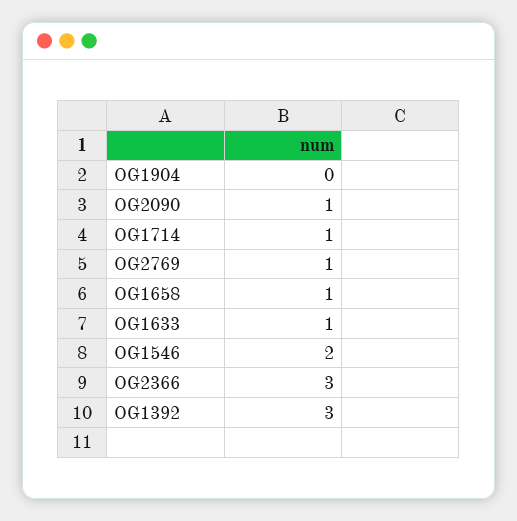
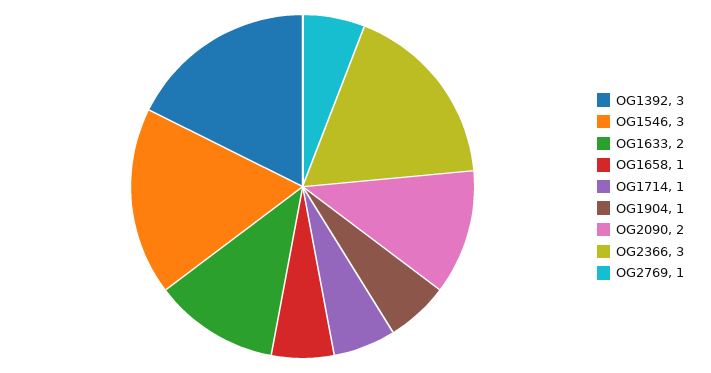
OG1904: 0 -> 1
OG2090: 1 -> 2
OG1633: 1 -> 2
OG1546: 2 -> 3

